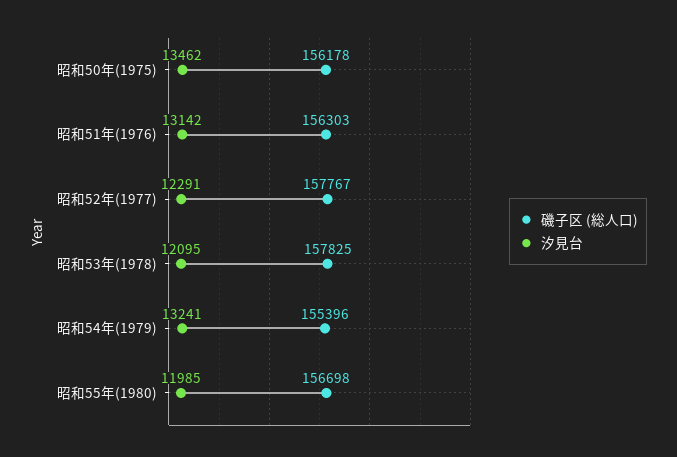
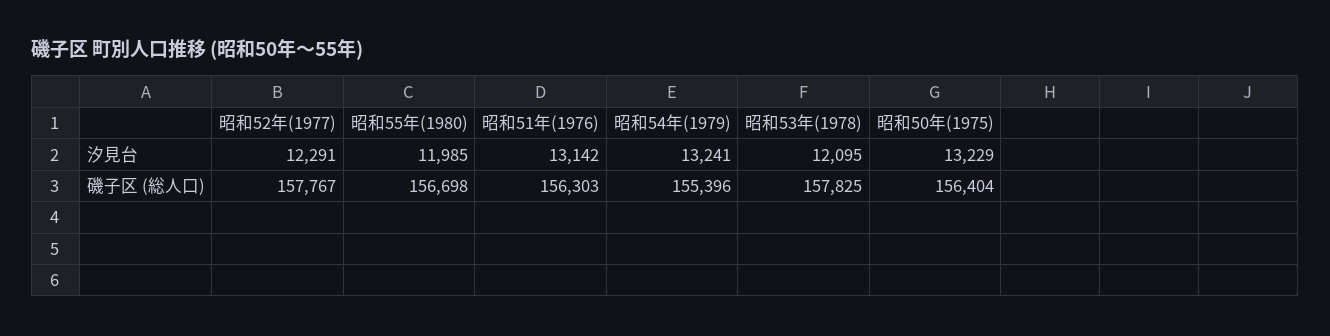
磯子区 (総人口), 昭和50年(1975): 156178 -> 156404
汐見台, 昭和50年(1975): 13462 -> 13229

